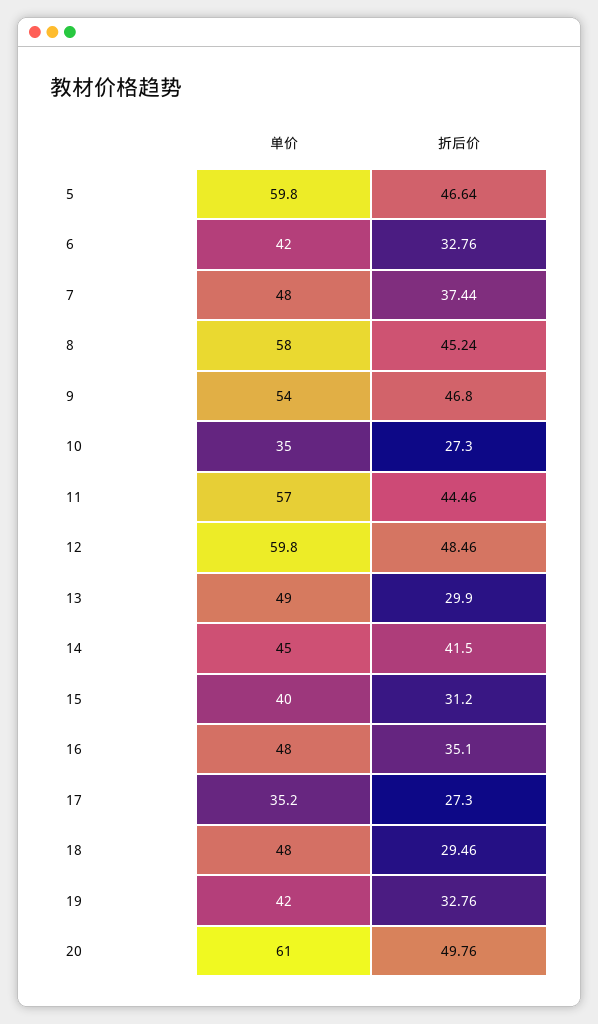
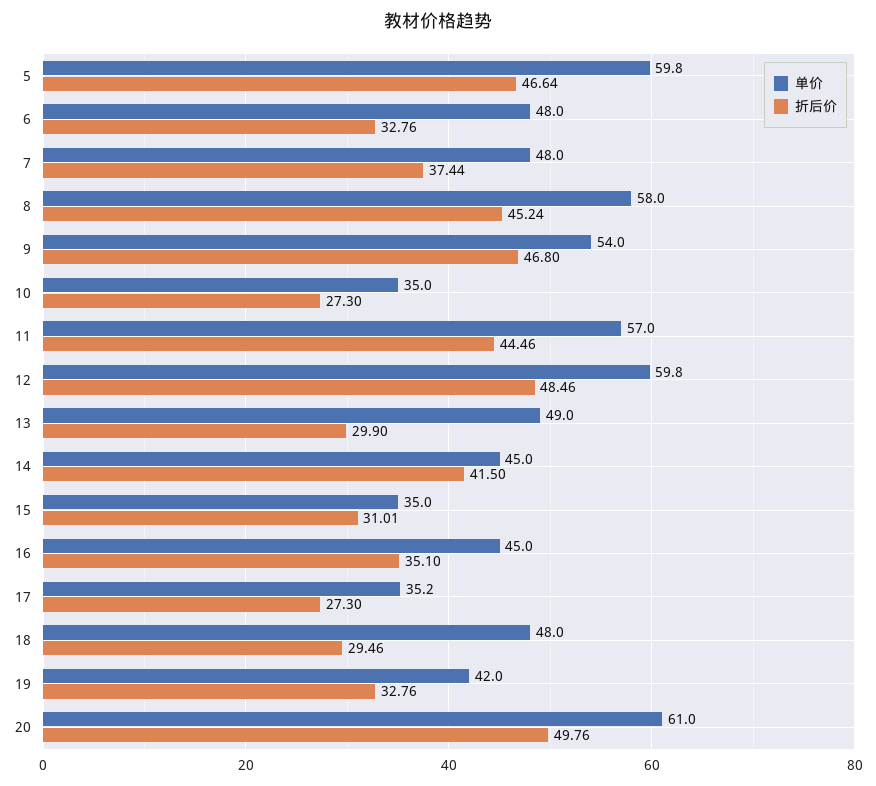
单价, 6: 42 -> 48
单价, 15: 40 -> 35
折后价, 15: 31.2 -> 31.01
单价, 16: 48 -> 45

